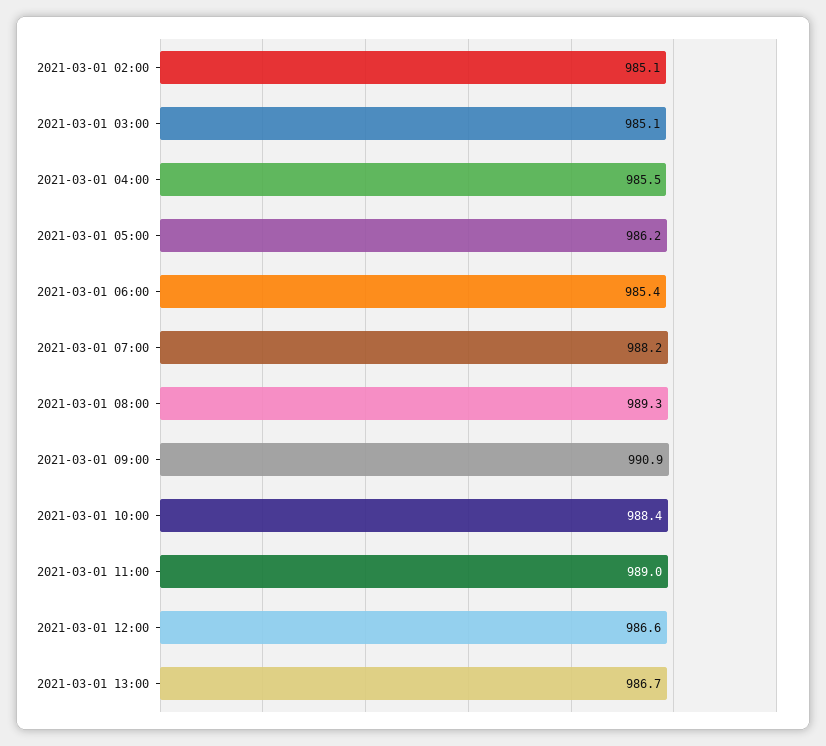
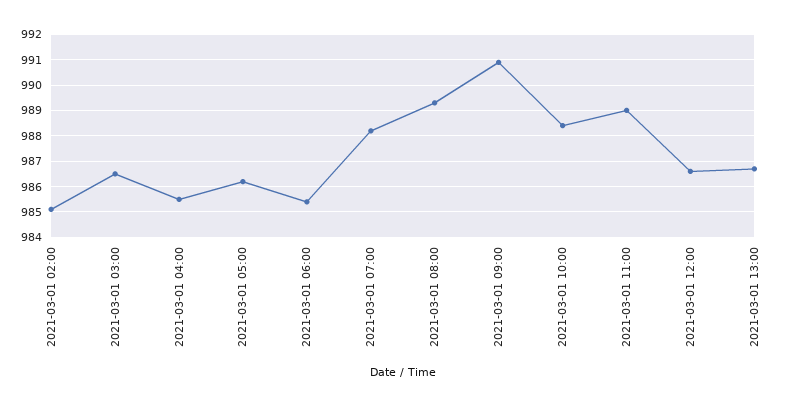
2021-03-01 03:00: 985.1 -> 986.5

